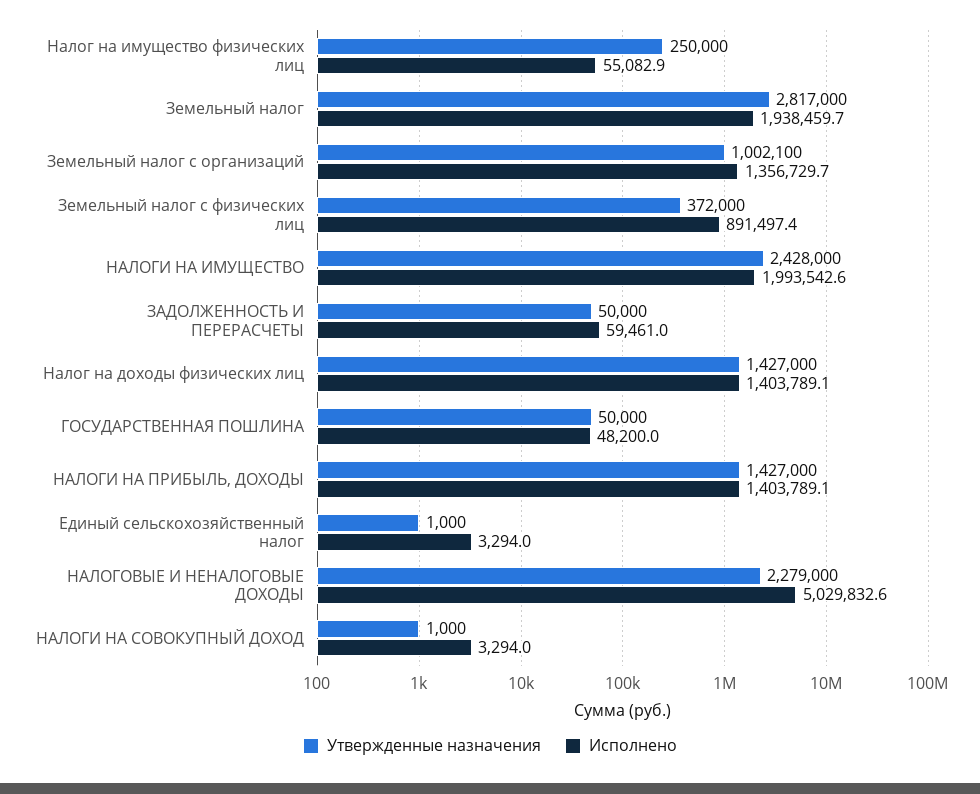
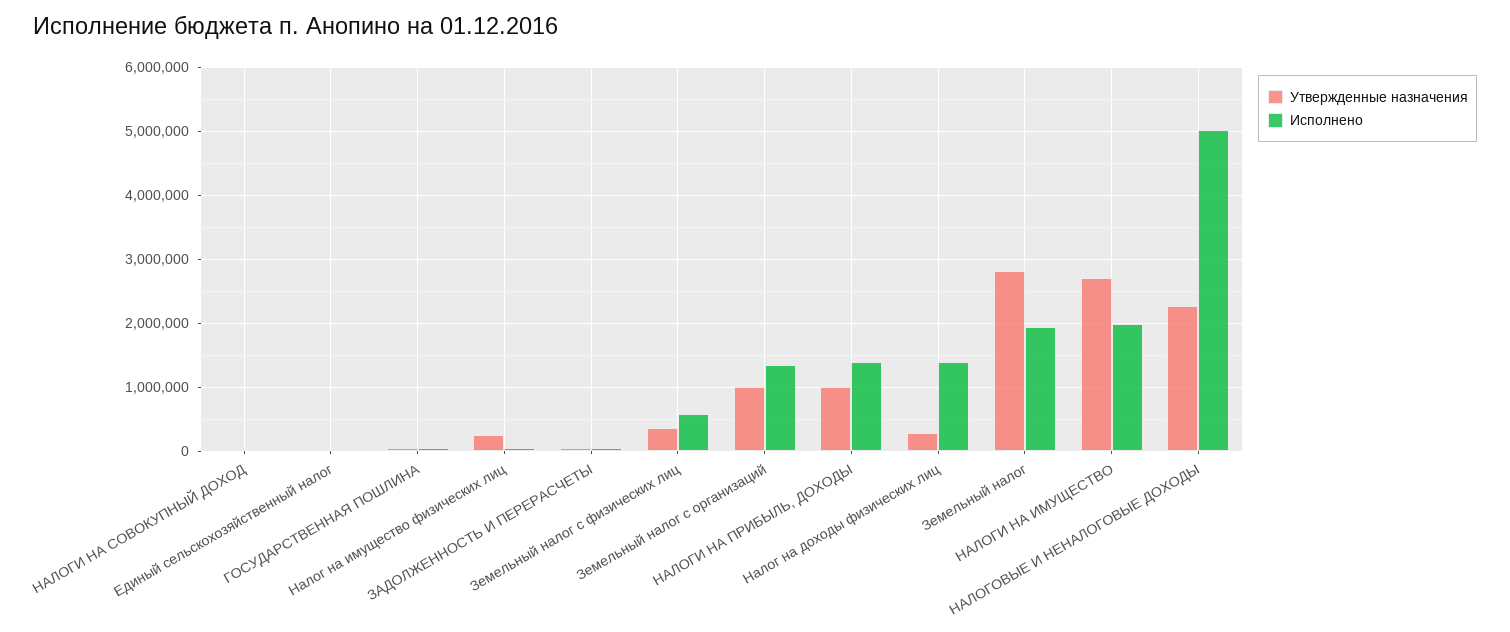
Исполнено, Земельный налог с физических лиц: 891497.4 -> 600000
Утвержденные назначения, НАЛОГИ НА ИМУЩЕСТВО: 2428000 -> 2700000
Утвержденные назначения, Налог на доходы физических лиц: 1427000 -> 300000
Утвержденные назначения, НАЛОГИ НА ПРИБЫЛЬ, ДОХОДЫ: 1427000 -> 1000000

